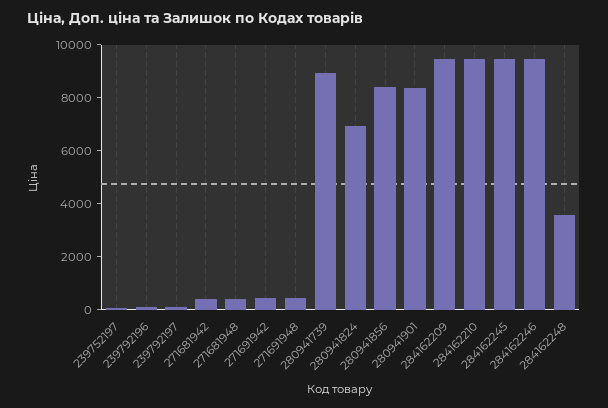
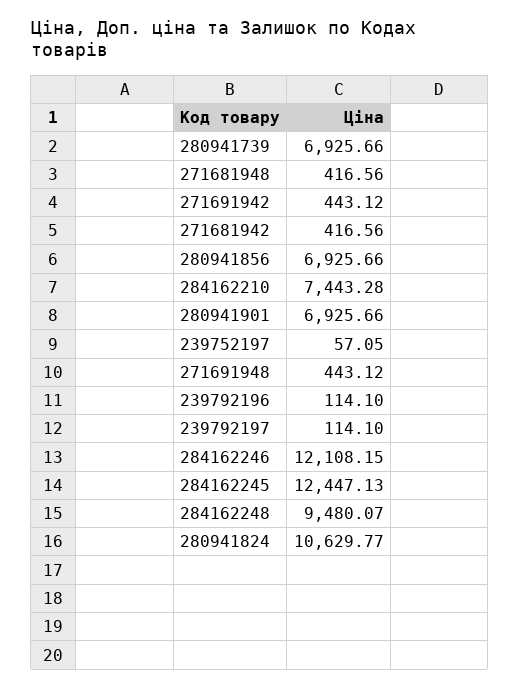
280941739: 9000 -> 6925.66
280941824: 7000 -> 10629.77
280941856: 8500 -> 6925.66
280941901: 8500 -> 6925.66
284162209: 9500 -> none
284162210: 9500 -> 7443.28
284162245: 9500 -> 12447.13
284162246: 9500 -> 12108.15
284162248: 3500 -> 9480.07

